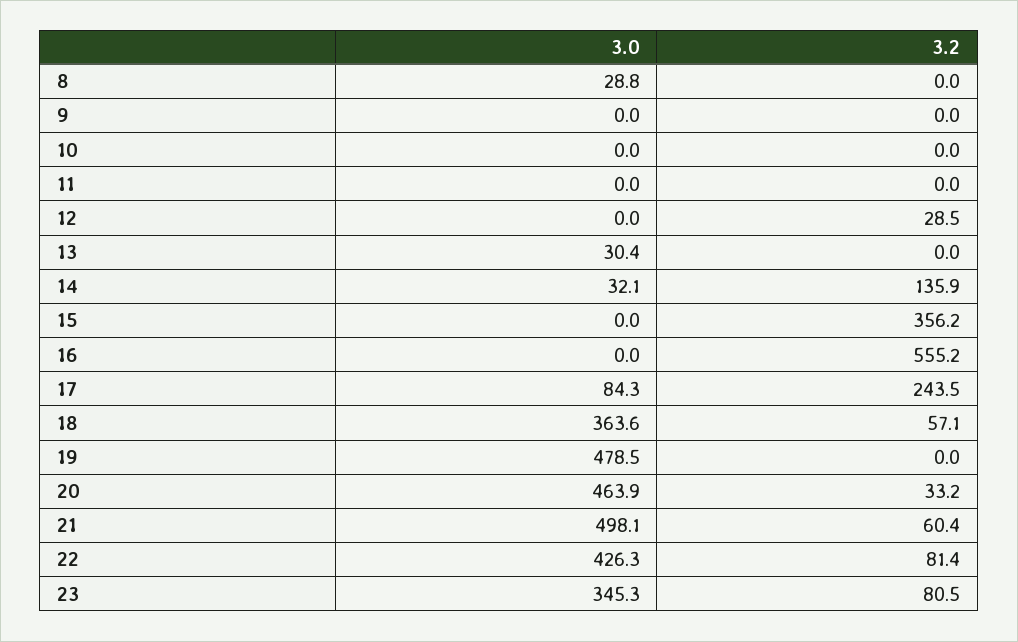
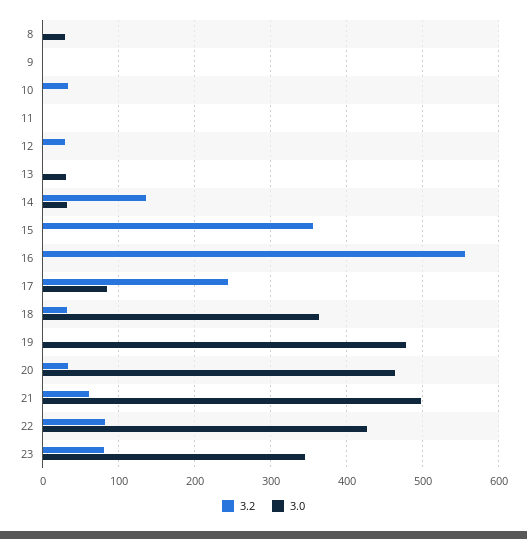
3.2, 10: 0 -> 30
3.2, 18: 57.1 -> 30

